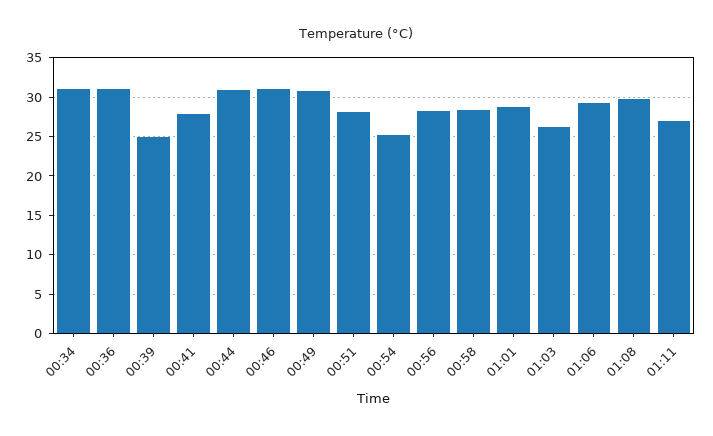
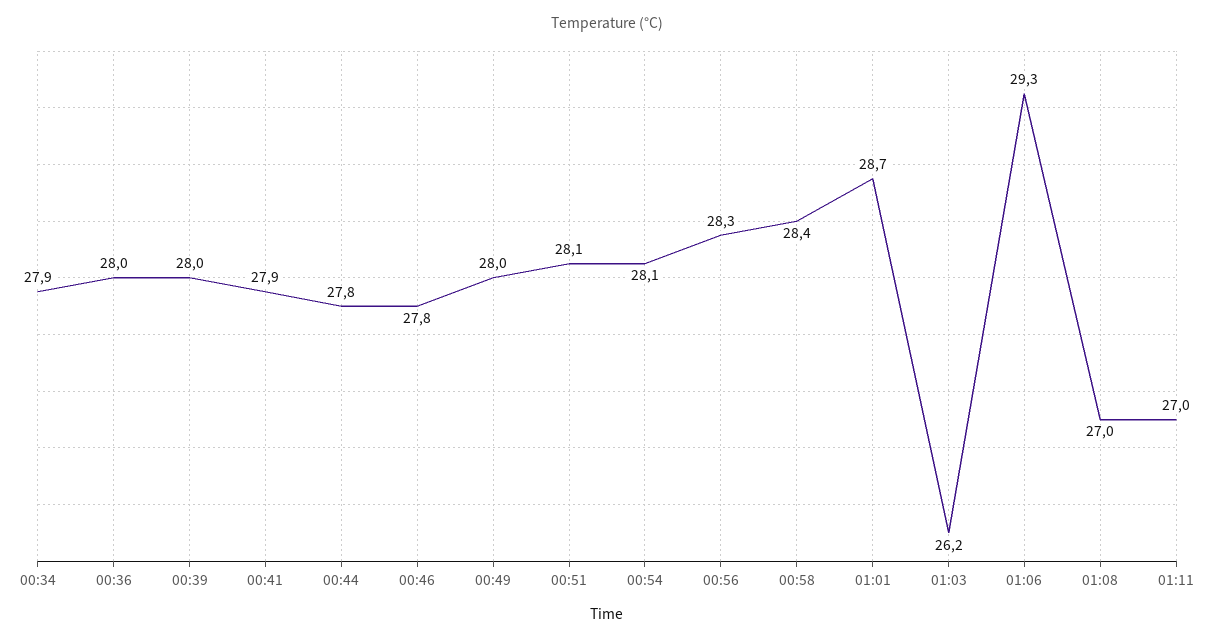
00:34: 31 -> 27.9
00:36: 31 -> 28
00:39: 25 -> 28
00:44: 31 -> 27.8
00:46: 31 -> 27.8
00:49: 31 -> 28
00:54: 25 -> 28.1
01:08: 30 -> 27

